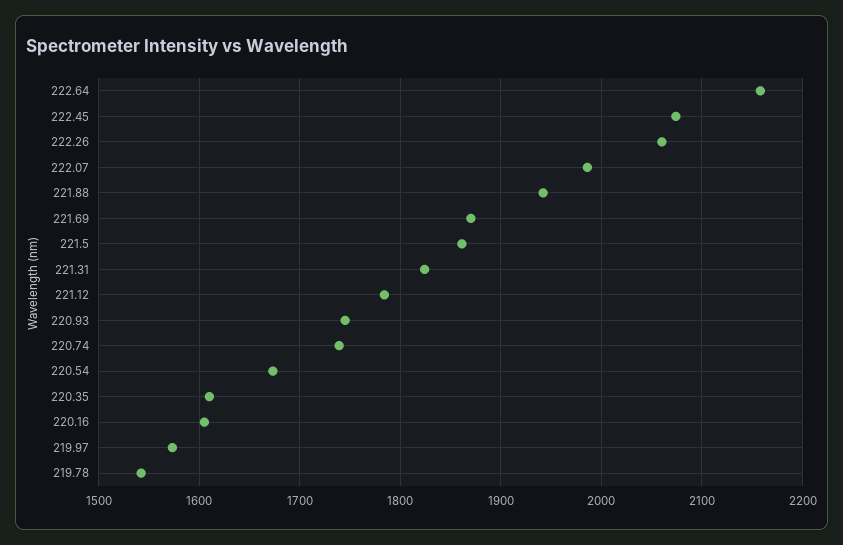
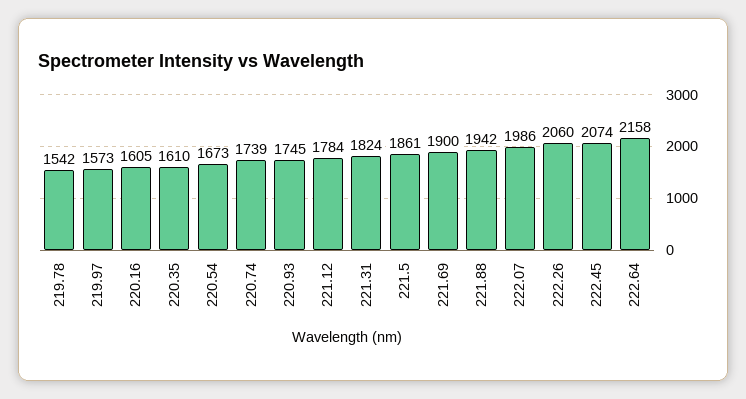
221.69: 1870 -> 1900

